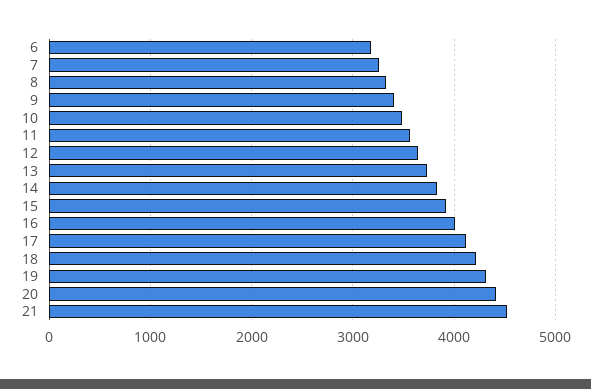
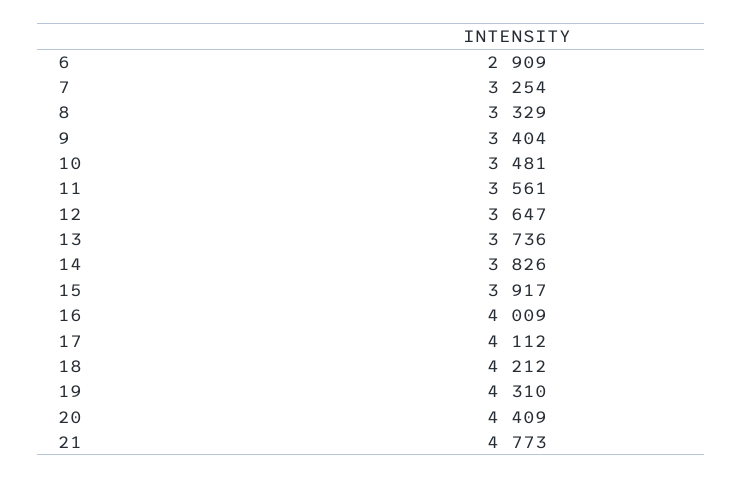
6: 3200 -> 2909
21: 4500 -> 4773

